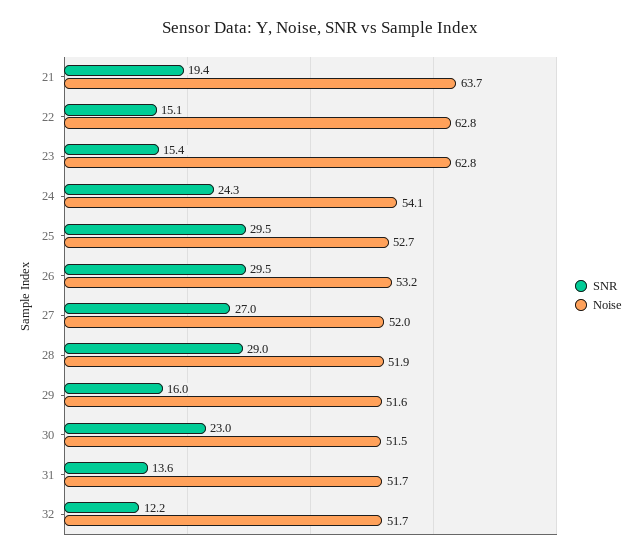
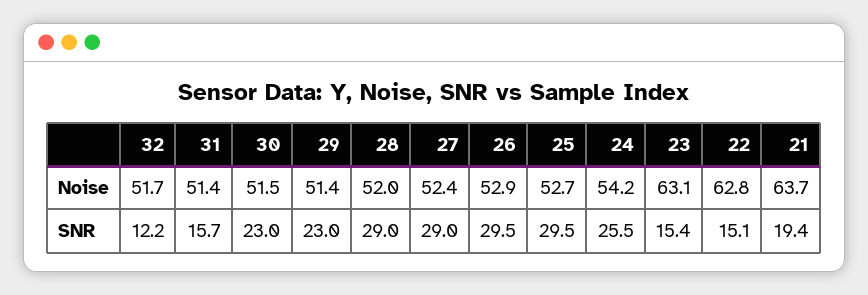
Noise, 23: 62.8 -> 63.1
SNR, 24: 24.3 -> 25.5
Noise, 24: 54.1 -> 54.2
Noise, 26: 53.2 -> 52.9
SNR, 27: 27 -> 29
Noise, 27: 52 -> 52.4
Noise, 28: 51.9 -> 52
SNR, 29: 16 -> 23
Noise, 29: 51.6 -> 51.4
SNR, 31: 13.6 -> 15.7
Noise, 31: 51.7 -> 51.4

